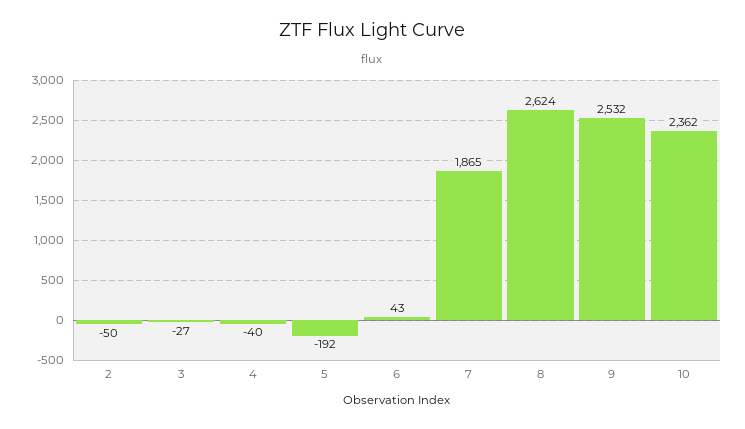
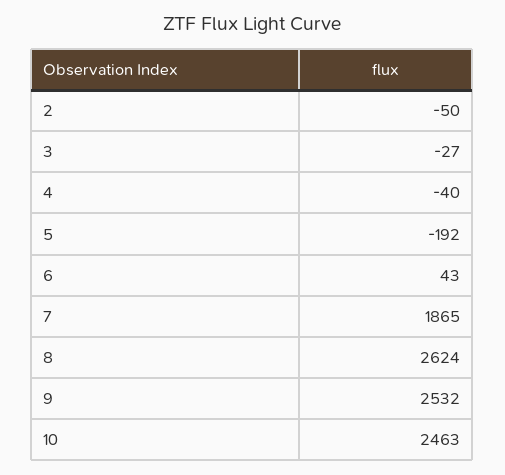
10: 2362 -> 2463

